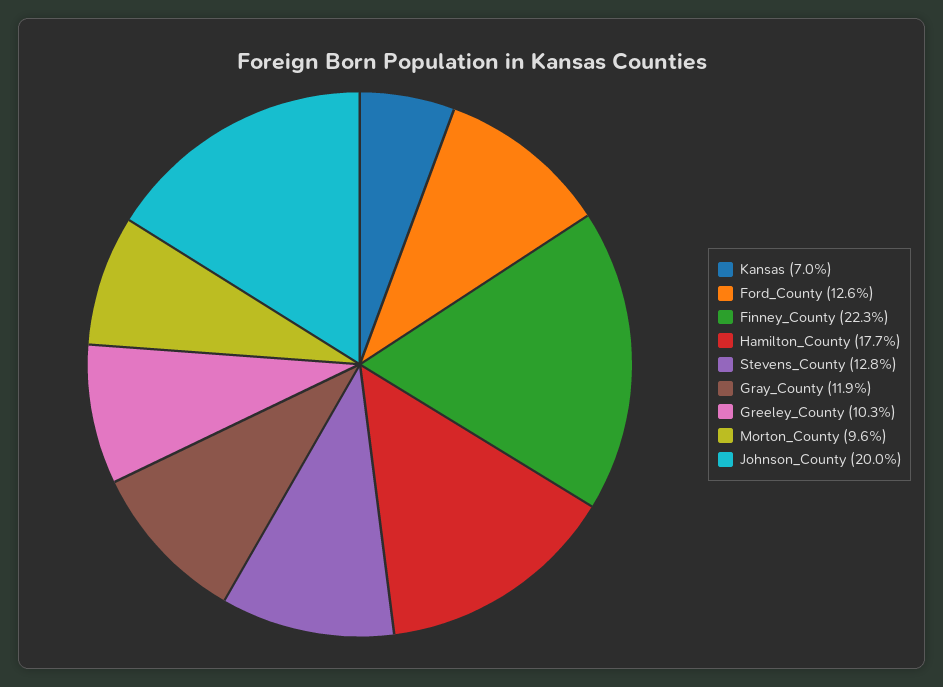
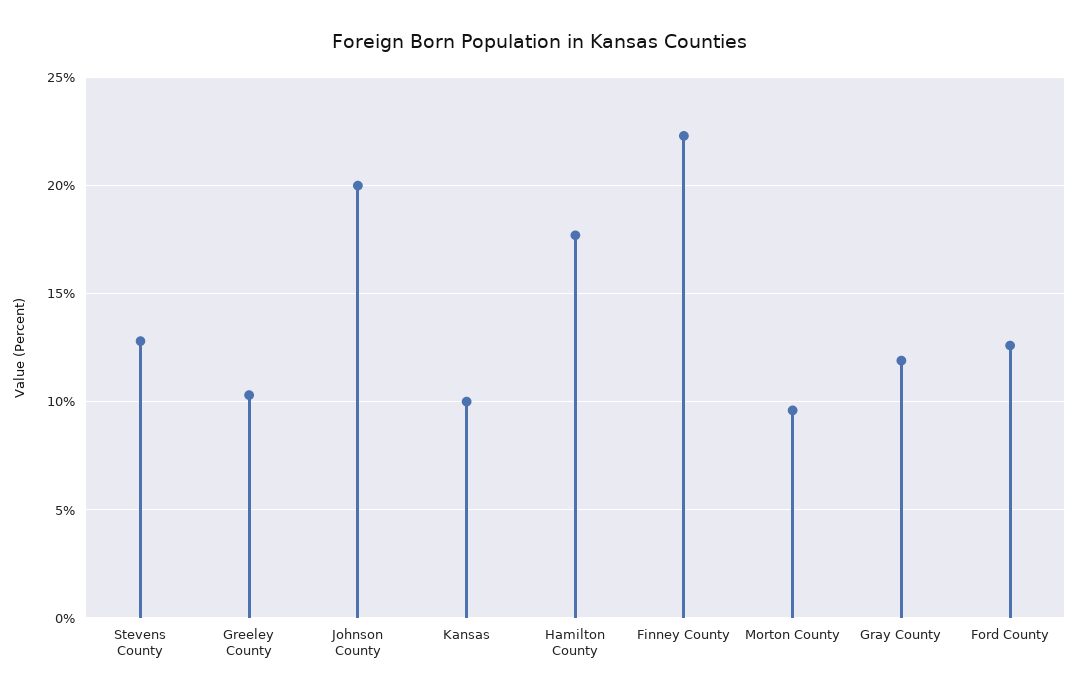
Kansas: 7 -> 10

